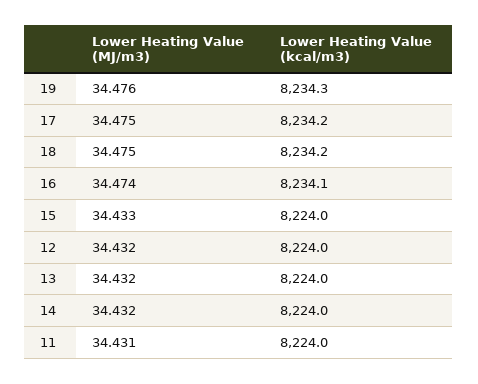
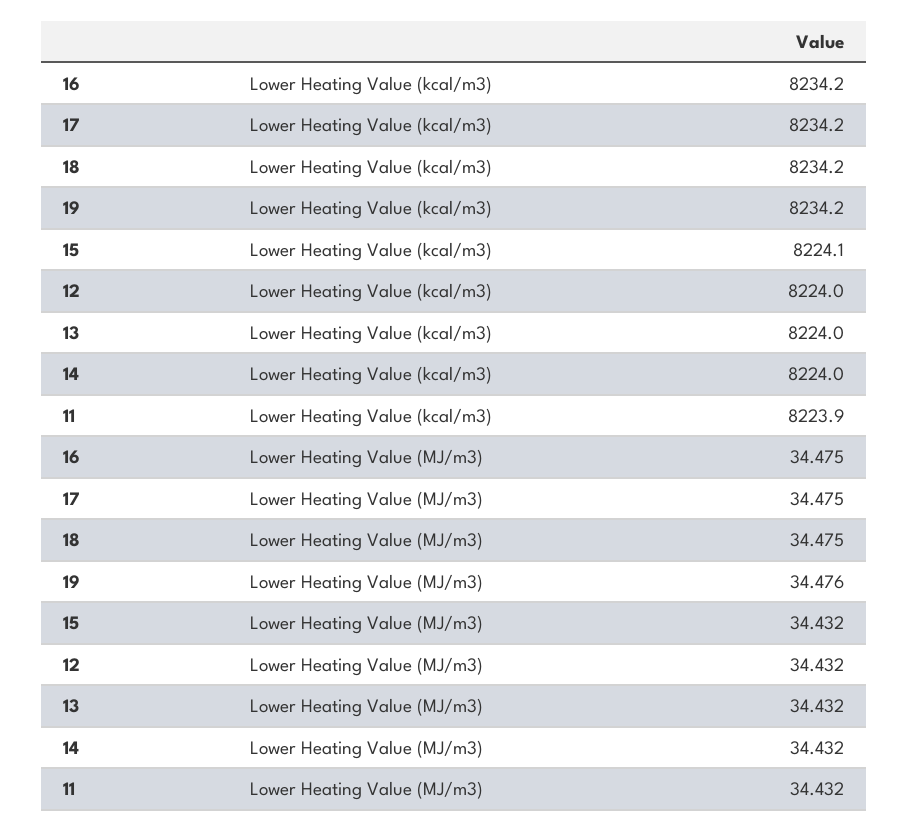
Lower Heating Value (kcal/m3), 19: 8234.3 -> 8234.2
Lower Heating Value (MJ/m3), 16: 34.474 -> 34.475
Lower Heating Value (kcal/m3), 16: 8234.1 -> 8234.2
Lower Heating Value (MJ/m3), 15: 34.433 -> 34.432
Lower Heating Value (kcal/m3), 15: 8224 -> 8224.1
Lower Heating Value (MJ/m3), 11: 34.431 -> 34.432
Lower Heating Value (kcal/m3), 11: 8224 -> 8223.9

